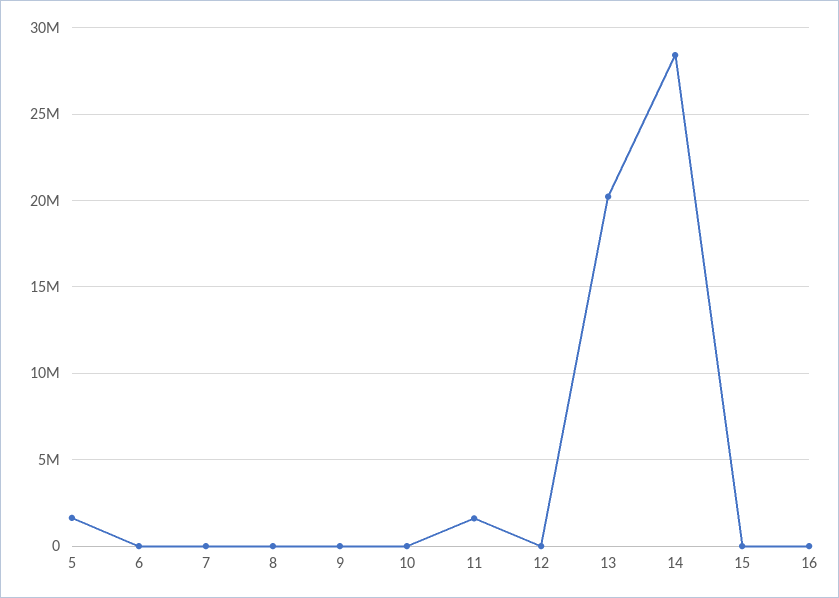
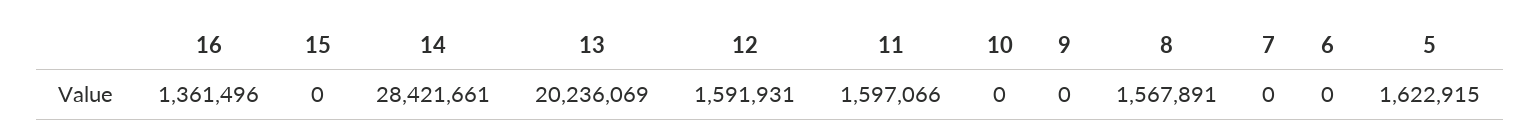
8: 0 -> 1567891
12: 0 -> 1591931
16: 0 -> 1361496

